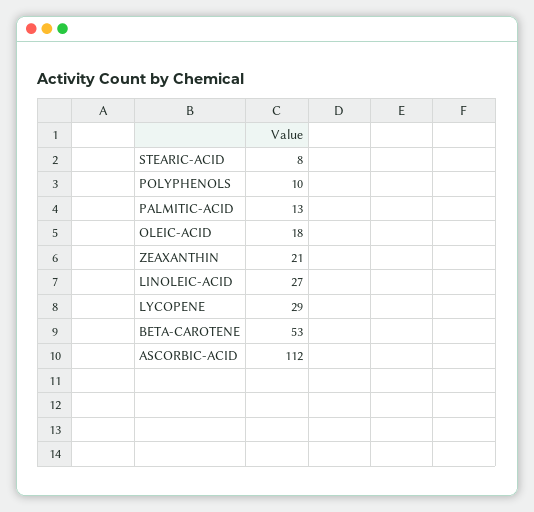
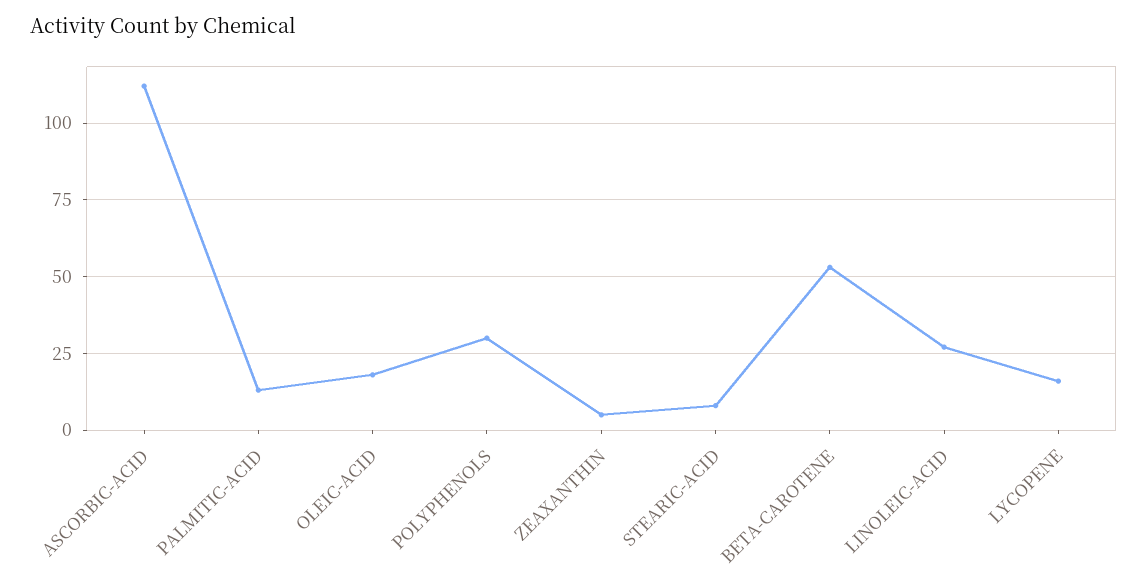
POLYPHENOLS: 10 -> 30
ZEAXANTHIN: 21 -> 5
LYCOPENE: 29 -> 15

